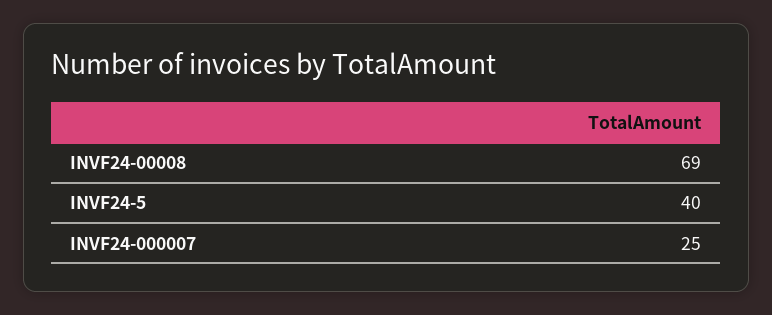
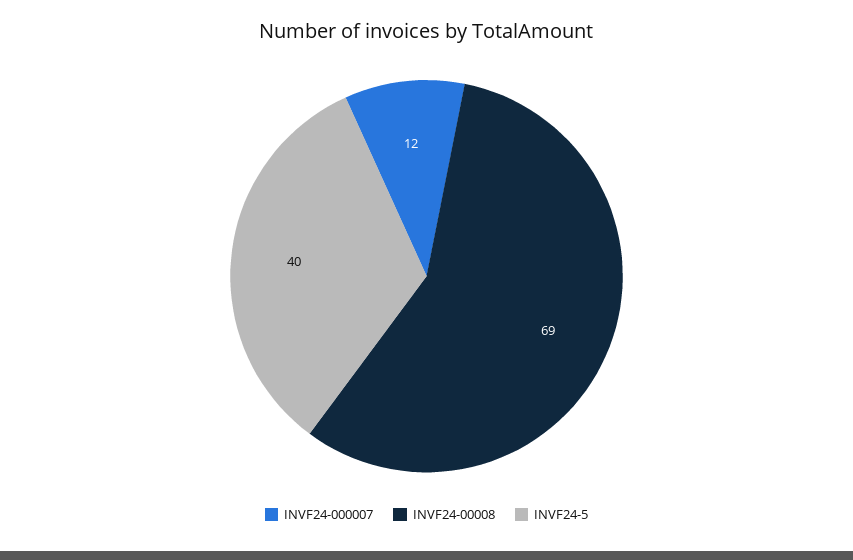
INVF24-000007: 25 -> 12

